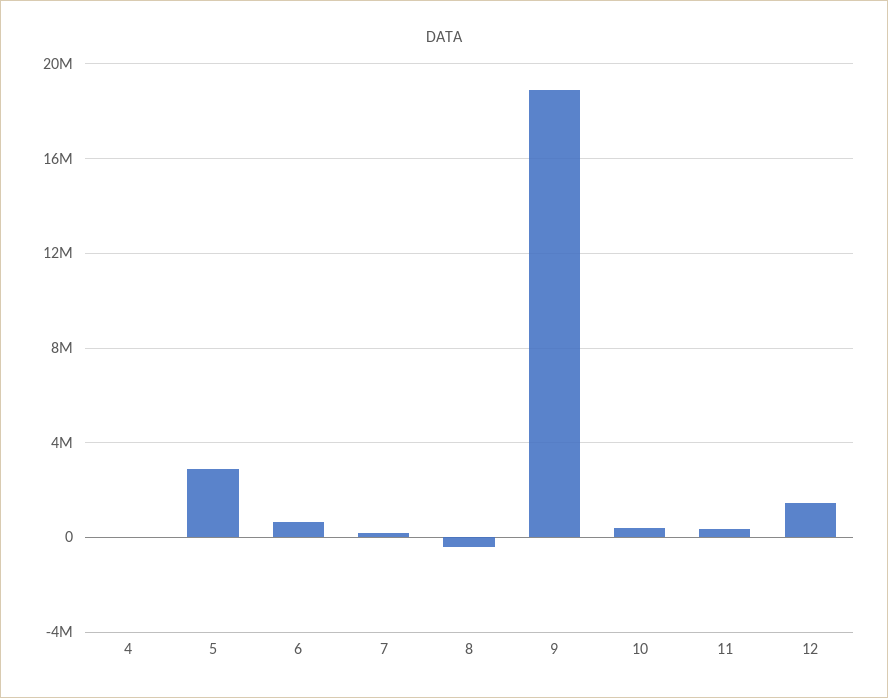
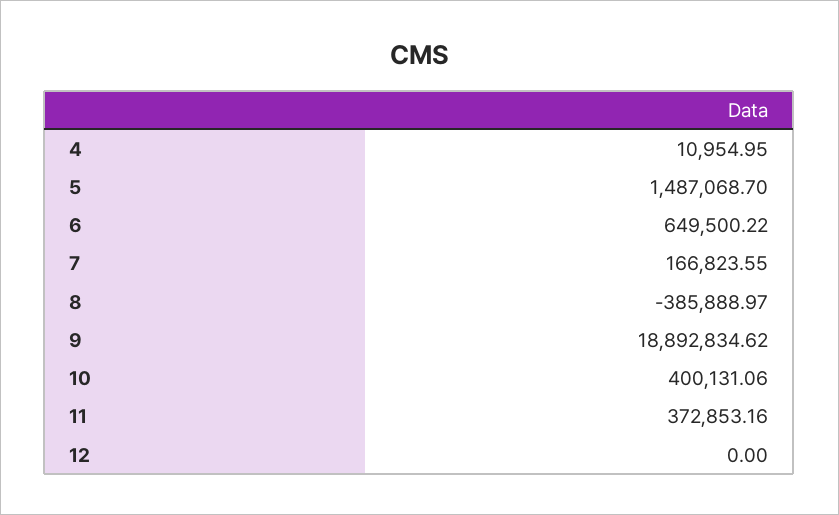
5: 3000000 -> 1487068.7
12: 1500000 -> 0

